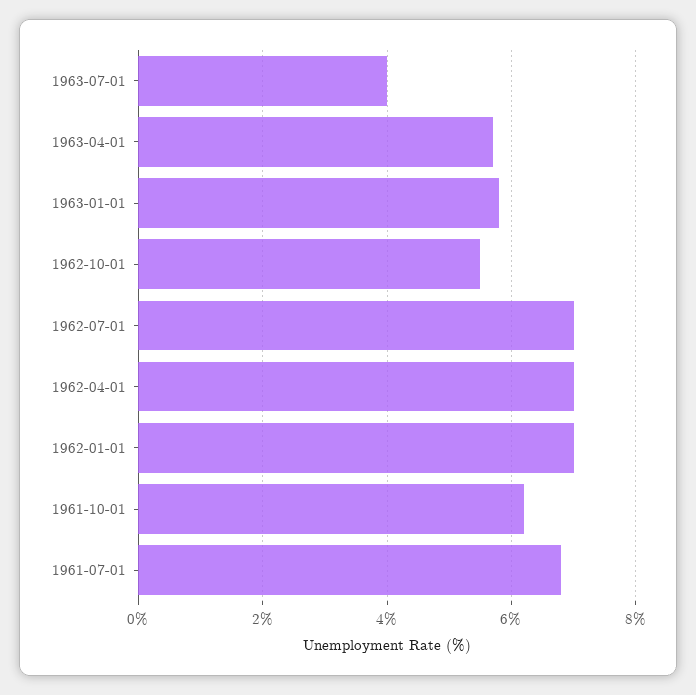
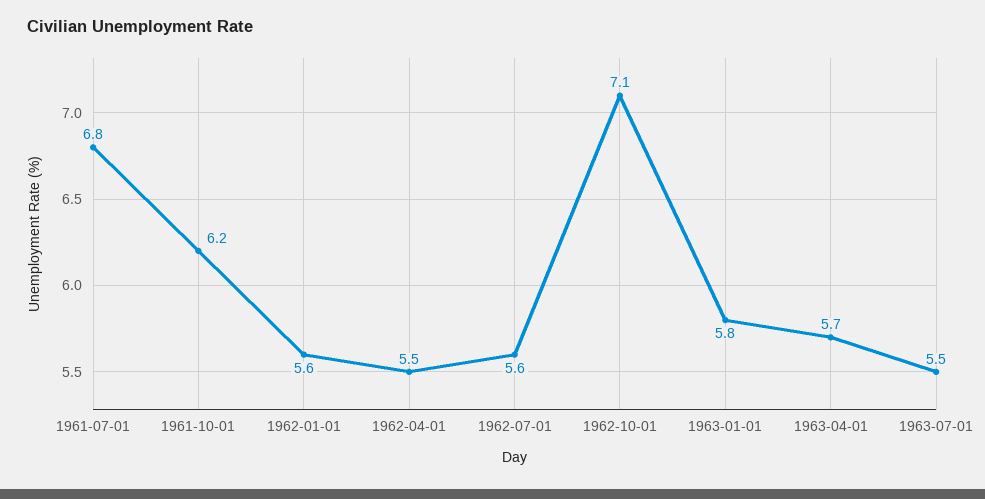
1963-07-01: 4 -> 5.5
1962-10-01: 5.5 -> 7.1
1962-07-01: 7 -> 5.6
1962-04-01: 7 -> 5.5
1962-01-01: 7 -> 5.6

